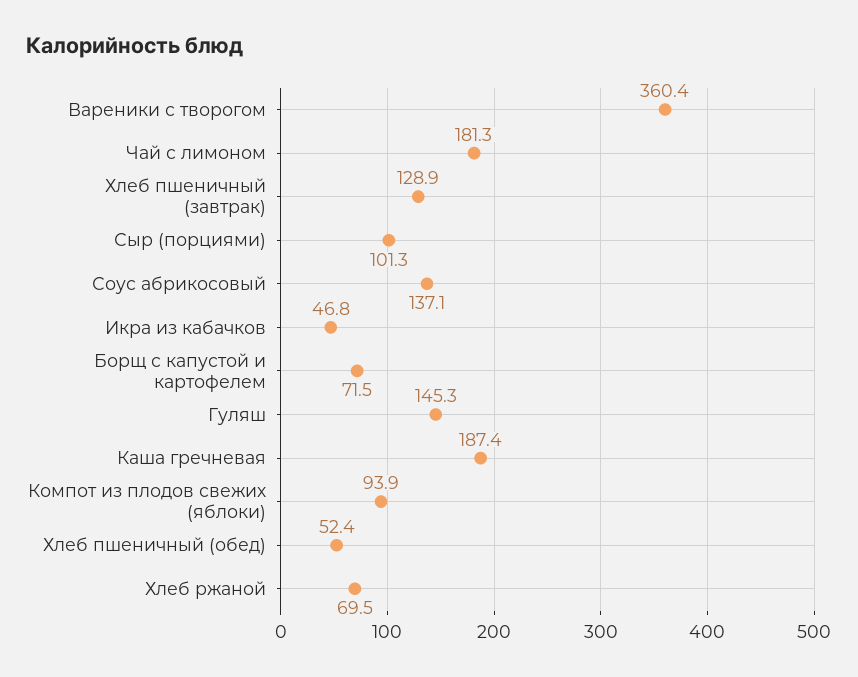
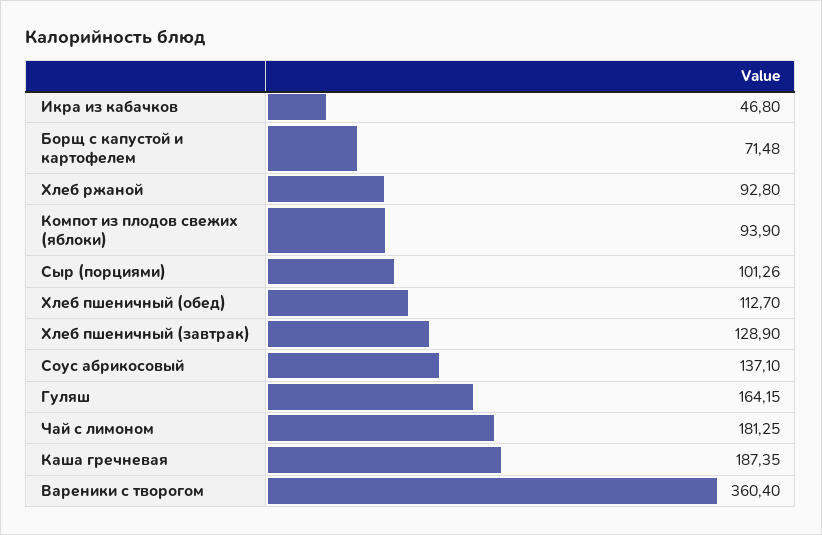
Гуляш: 145.3 -> 164.15
Хлеб пшеничный (обед): 52.4 -> 112.7
Хлеб ржаной: 69.5 -> 92.8

